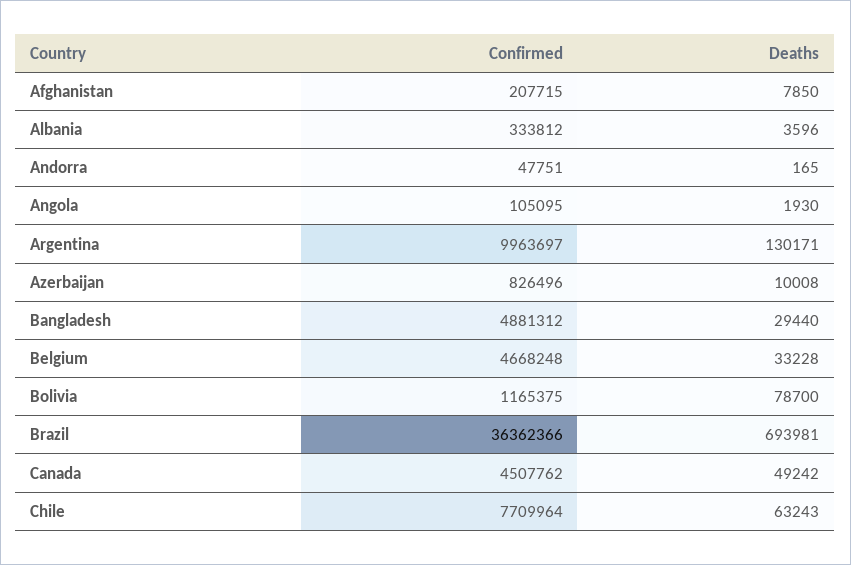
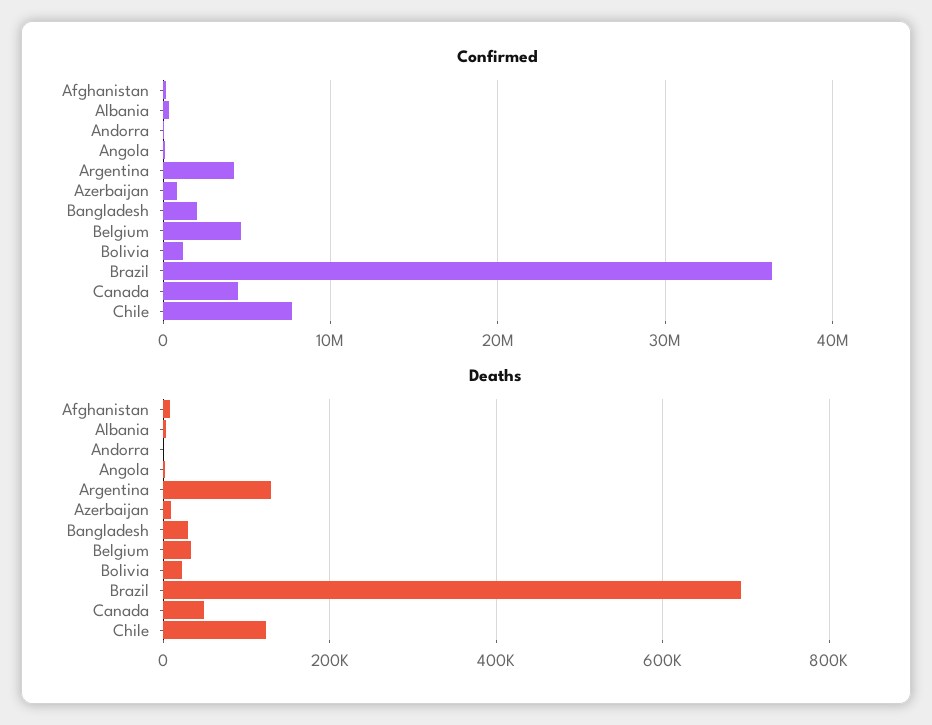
Confirmed, Argentina: 9963697 -> 4000000
Confirmed, Bangladesh: 4881312 -> 2000000
Deaths, Bolivia: 78700 -> 20000
Deaths, Chile: 63243 -> 120000

